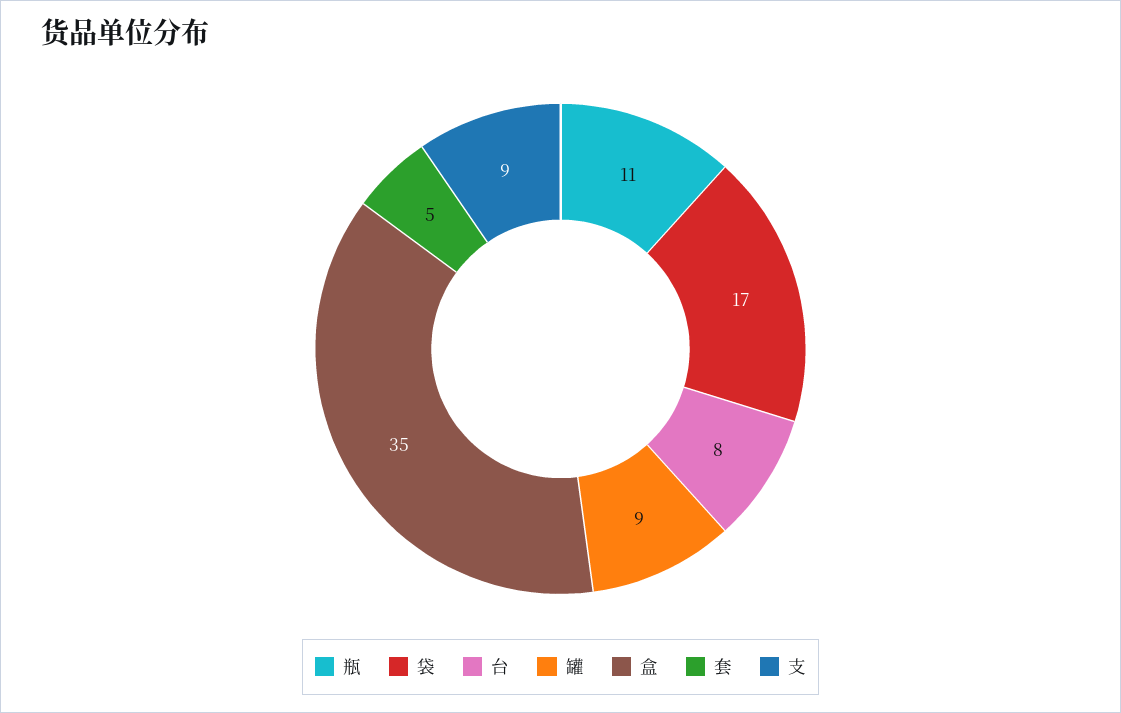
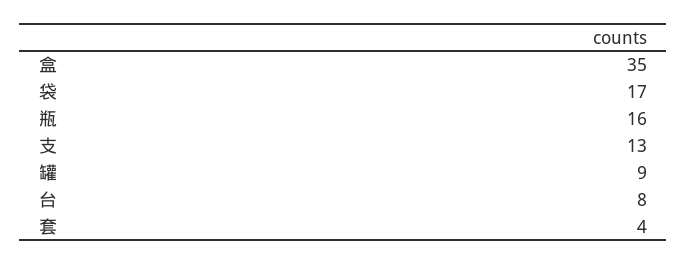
瓶: 11 -> 16
套: 5 -> 4
支: 9 -> 13

